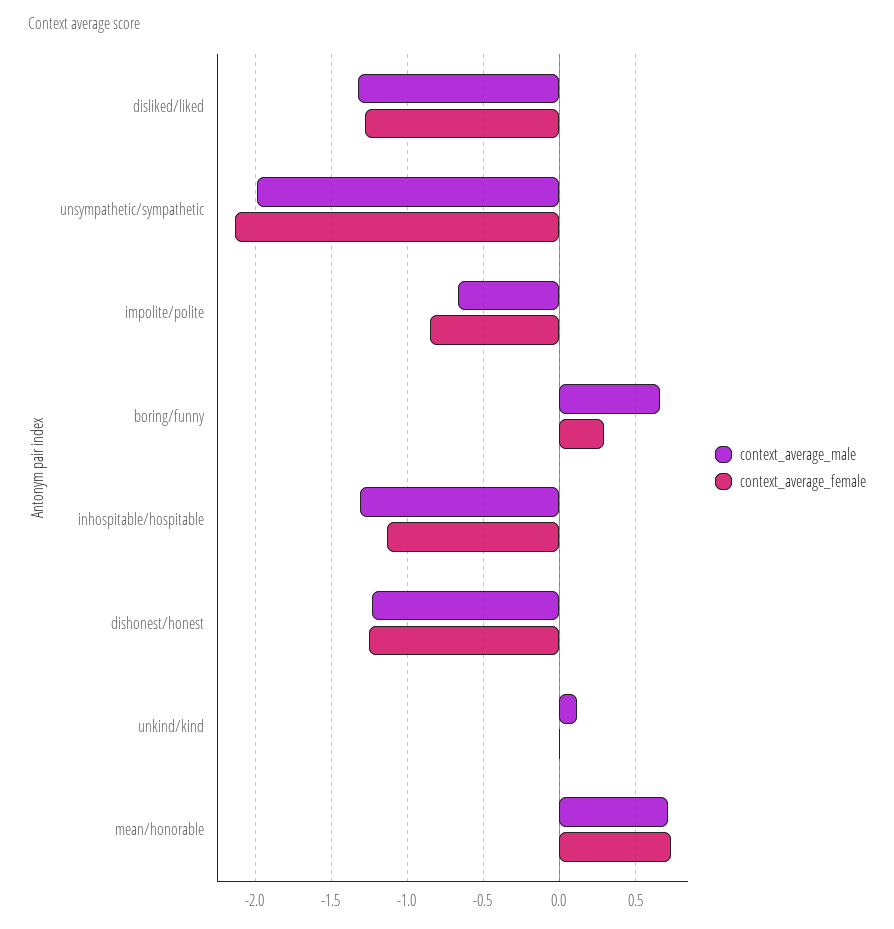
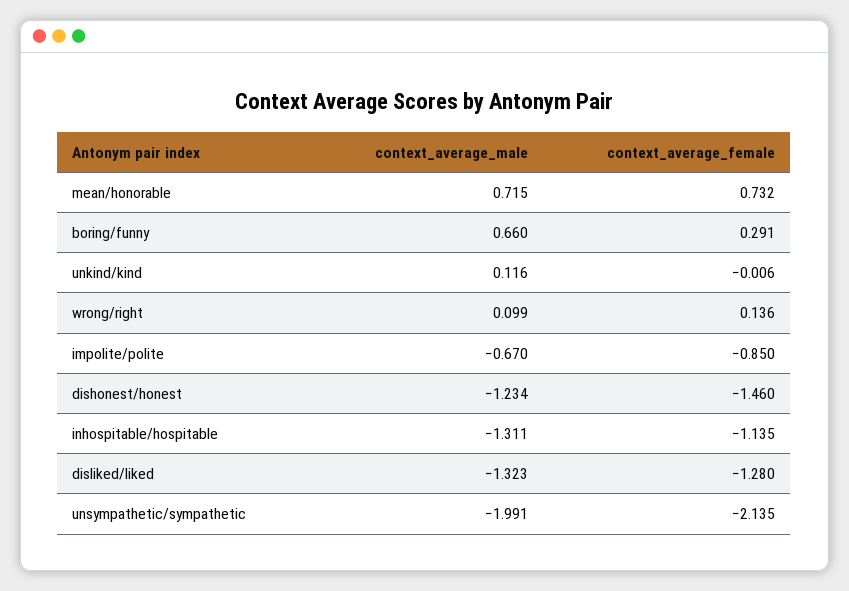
context_average_female, dishonest/honest: -1.25 -> -1.46
context_average_male, wrong/right: none -> 0.099
context_average_female, wrong/right: none -> 0.136

